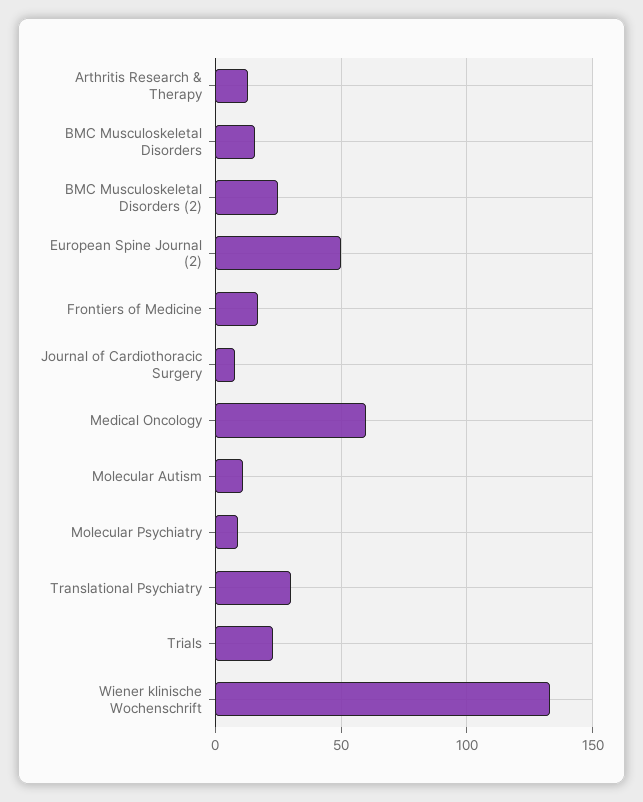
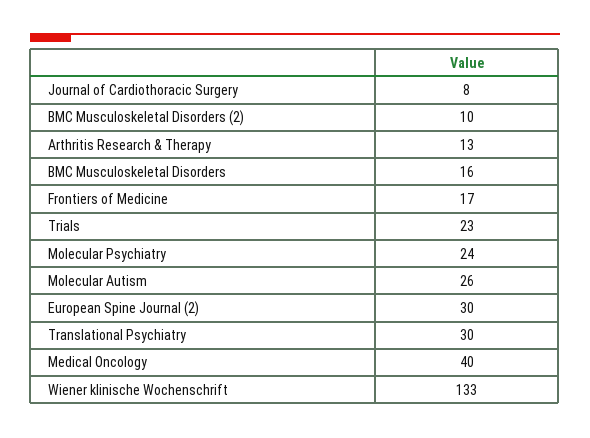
BMC Musculoskeletal Disorders (2): 25 -> 10
European Spine Journal (2): 50 -> 30
Medical Oncology: 60 -> 40
Molecular Autism: 10 -> 26
Molecular Psychiatry: 10 -> 24

